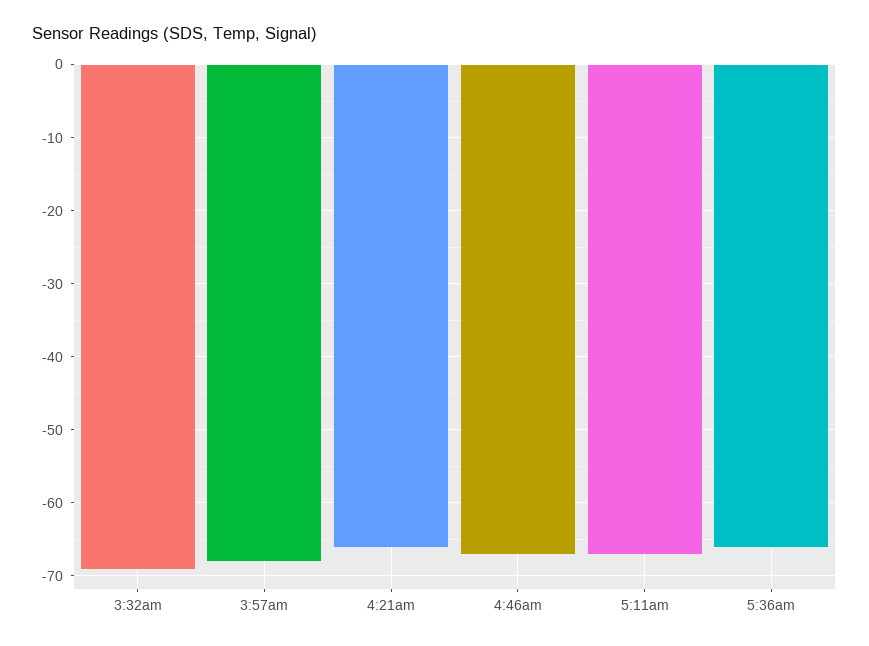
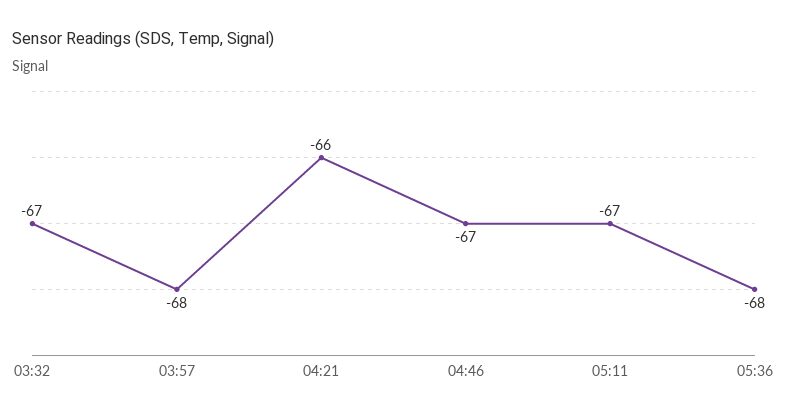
3:32am: -69 -> -67
5:36am: -66 -> -68

